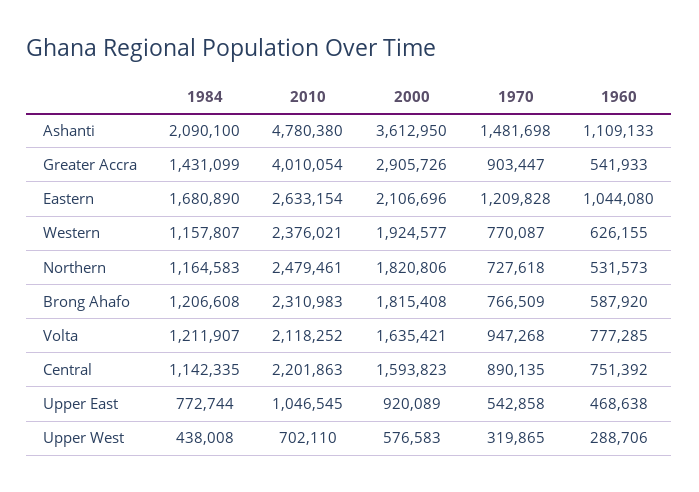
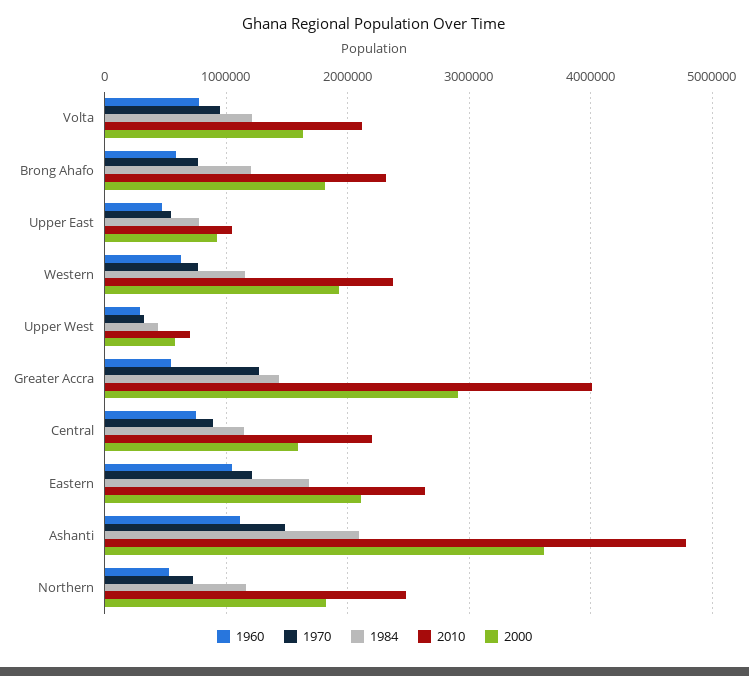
1970, Greater Accra: 903447 -> 1300000

